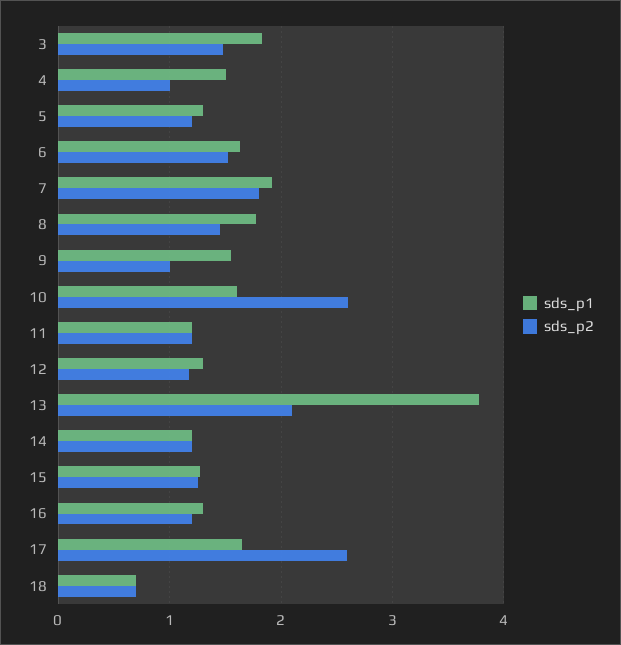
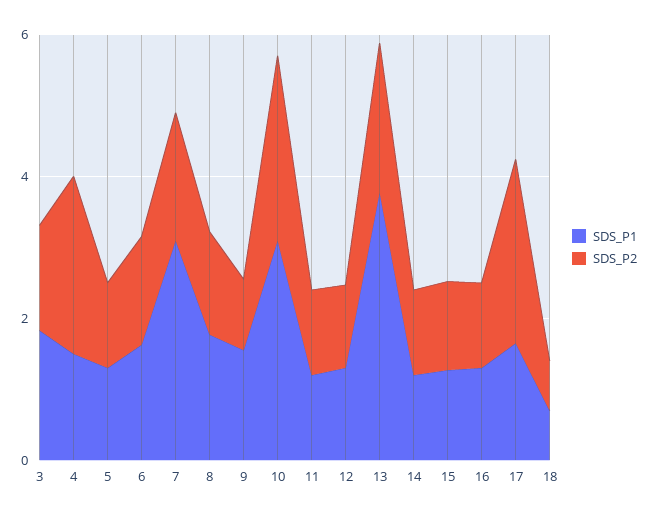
sds_p2, 4: 1 -> 2.5
sds_p1, 7: 1.9 -> 3
sds_p1, 10: 1.6 -> 3

